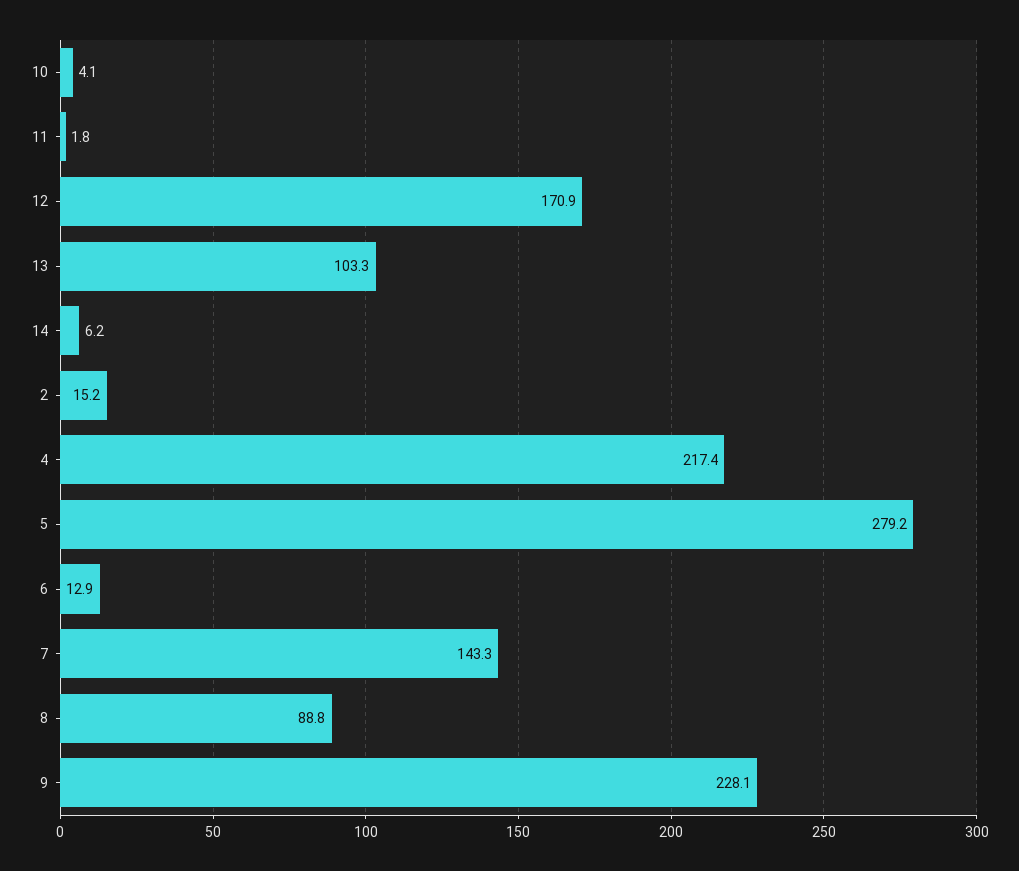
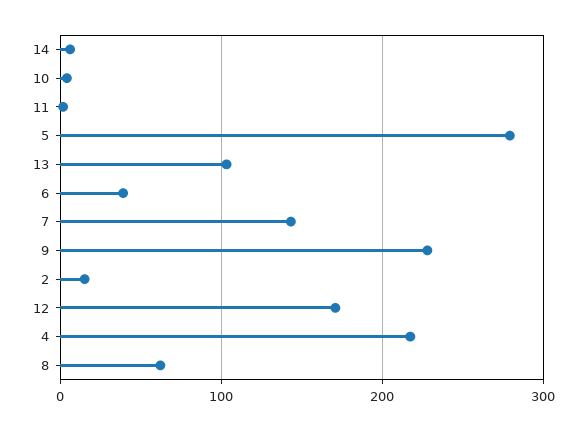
6: 12.9 -> 40
8: 88.8 -> 60

